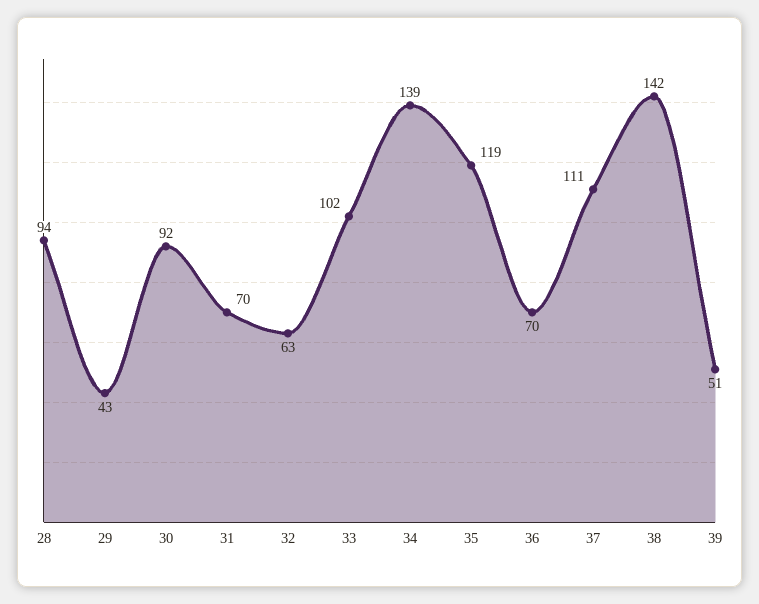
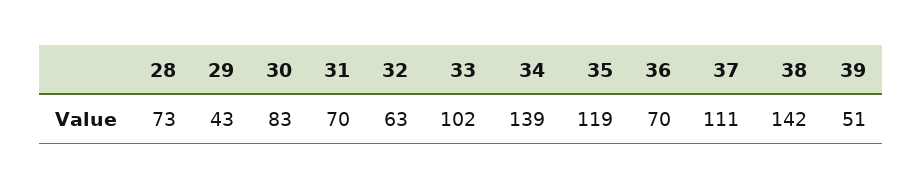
28: 94 -> 73
30: 92 -> 83

